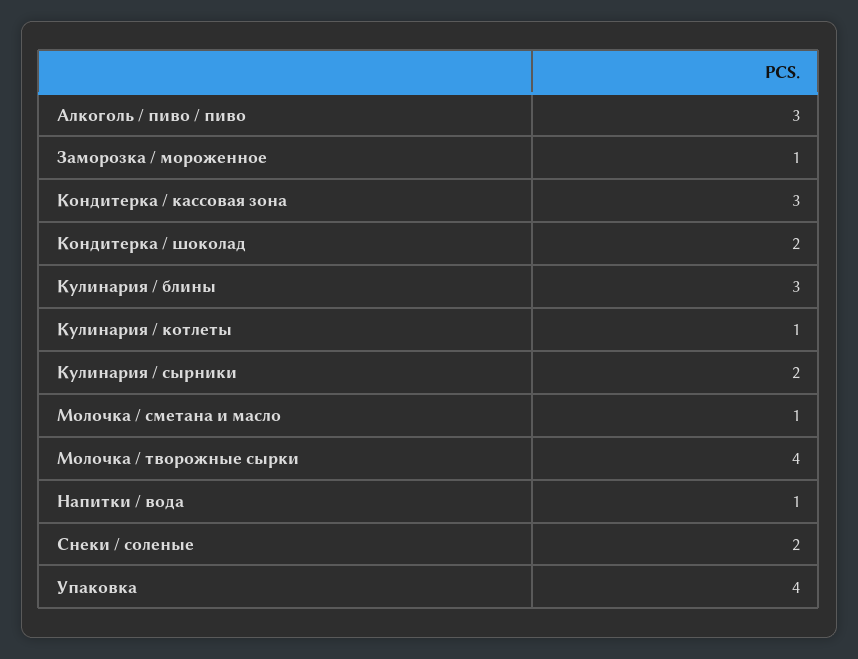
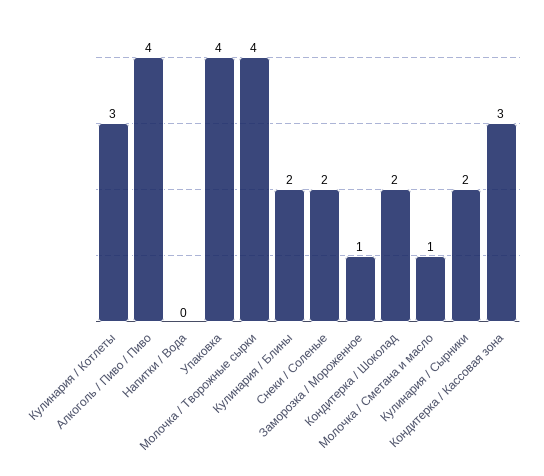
Алкоголь / пиво / пиво: 3 -> 4
Кулинария / блины: 3 -> 2
Кулинария / котлеты: 1 -> 3
Напитки / вода: 1 -> 0

